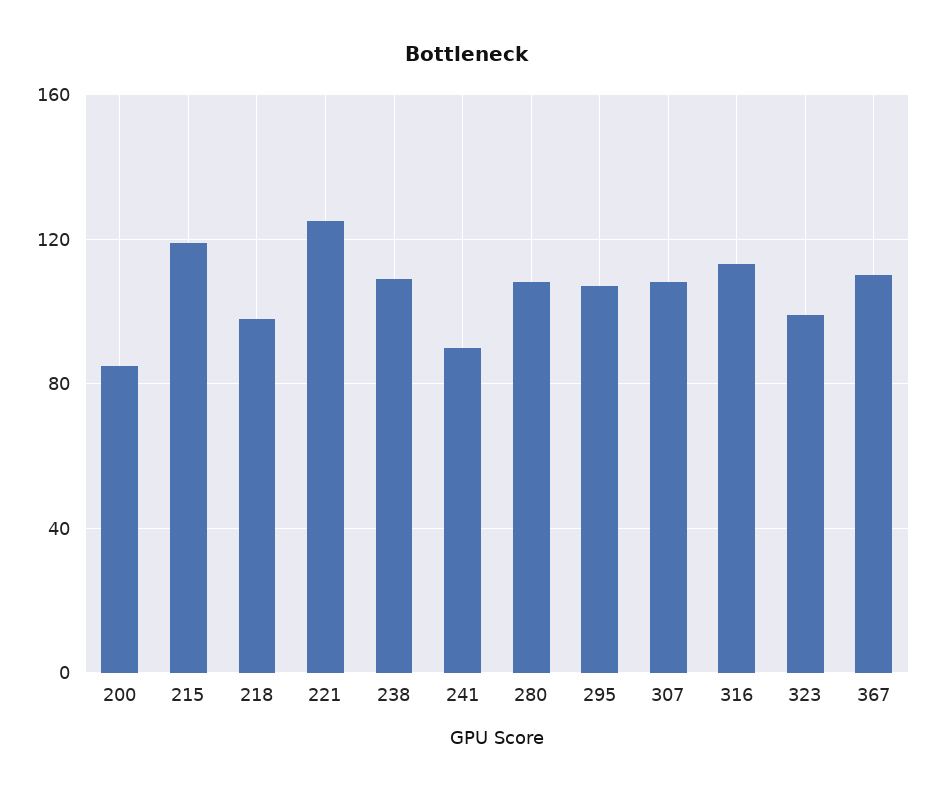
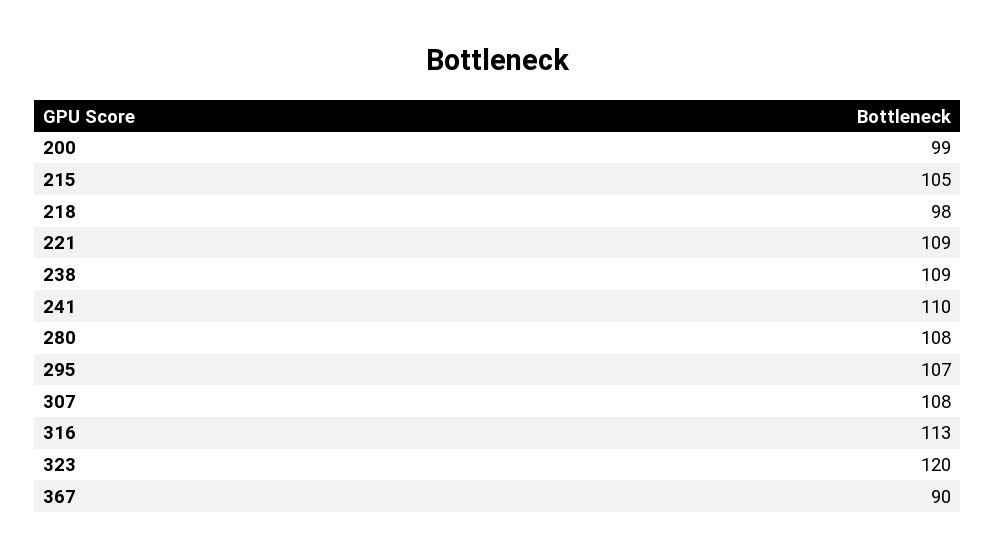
200: 85 -> 99
215: 120 -> 105
221: 125 -> 109
241: 90 -> 110
323: 100 -> 120
367: 110 -> 90

